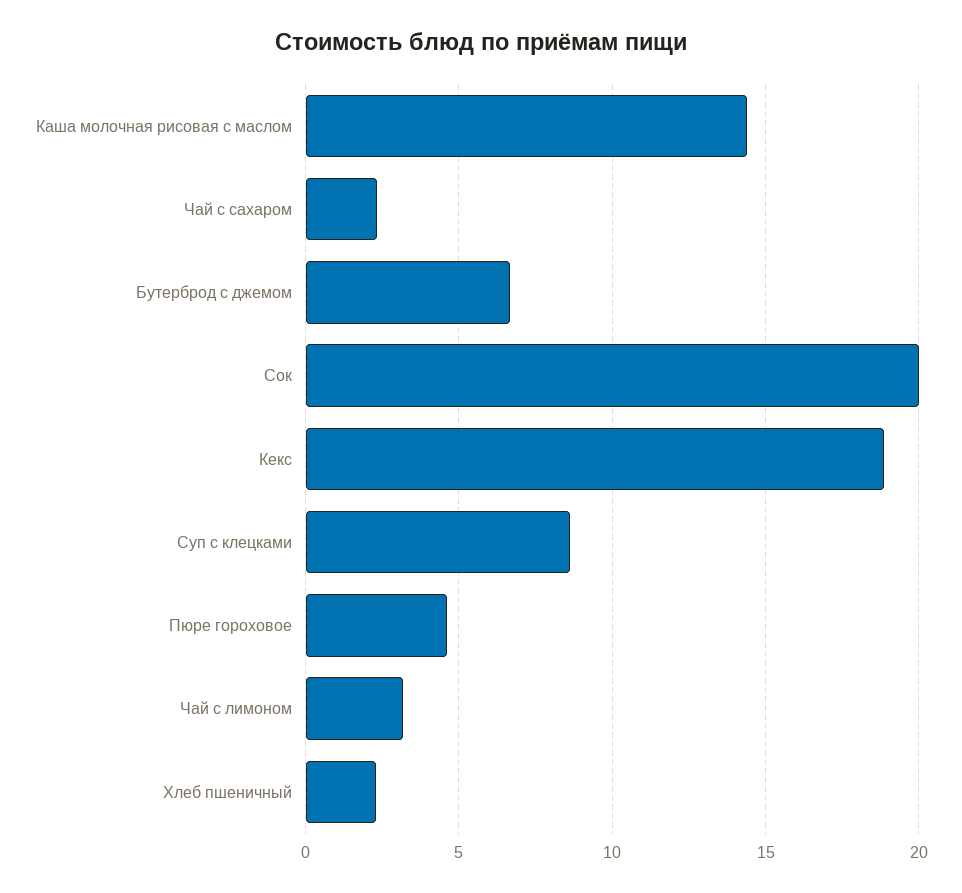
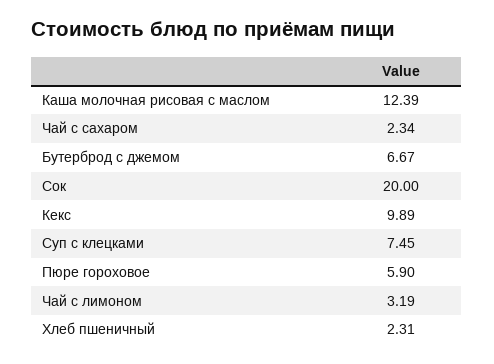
Каша молочная рисовая с маслом: 14.5 -> 12.39
Кекс: 19 -> 9.89
Суп с клецками: 8.5 -> 7.45
Пюре гороховое: 4.5 -> 5.9

